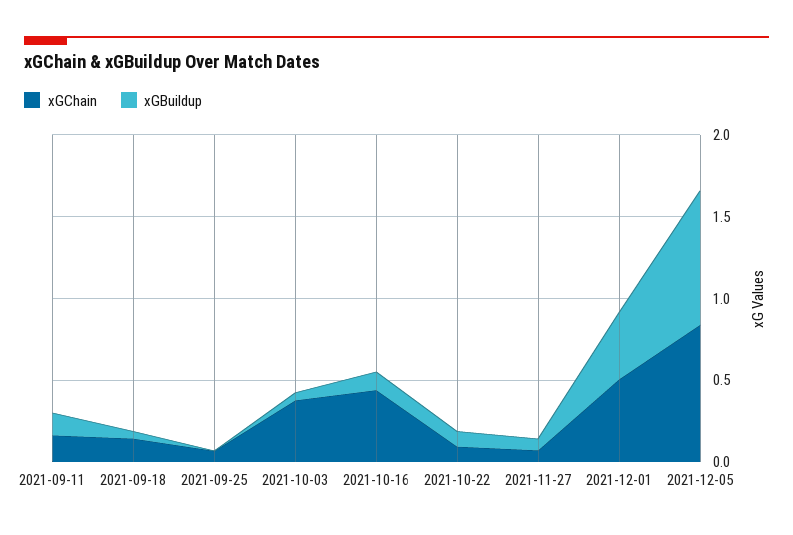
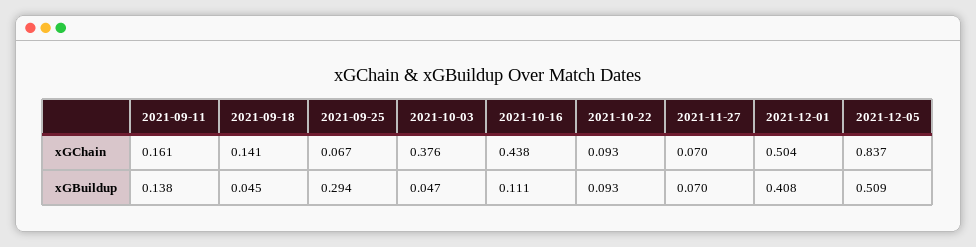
xGBuildup, 2021-09-25: 0 -> 0.294
xGBuildup, 2021-12-05: 0.8 -> 0.509

